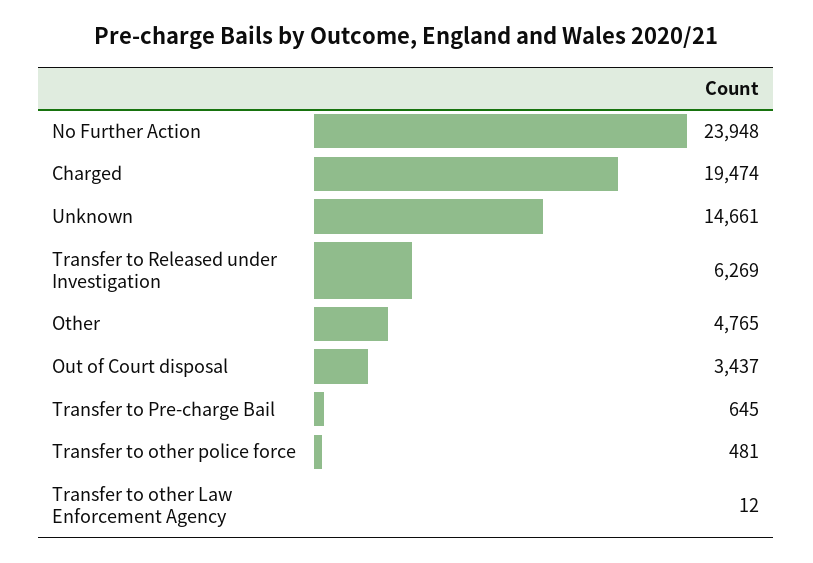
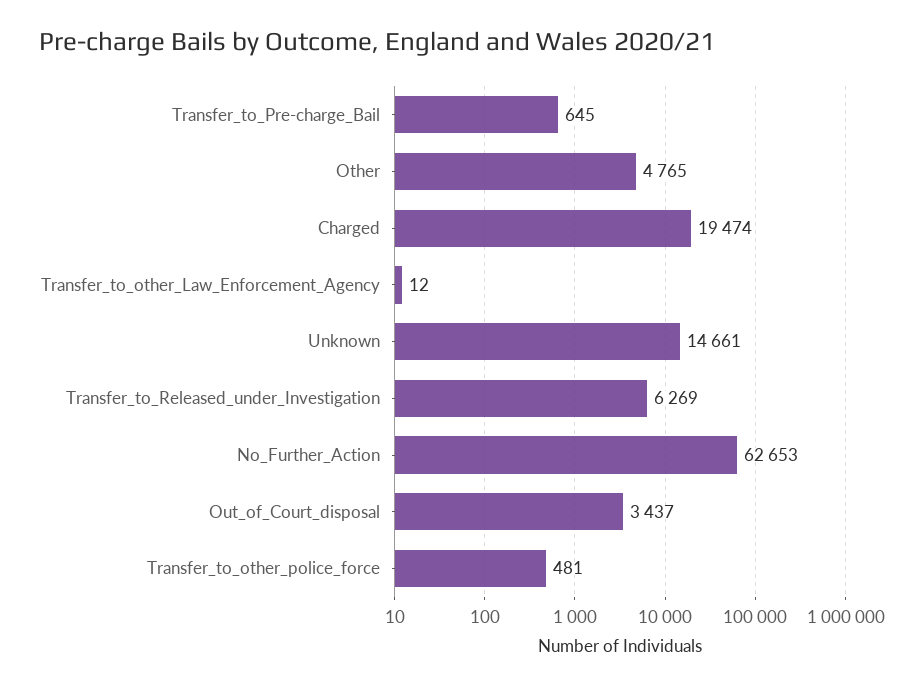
No Further Action: 23948 -> 62653

